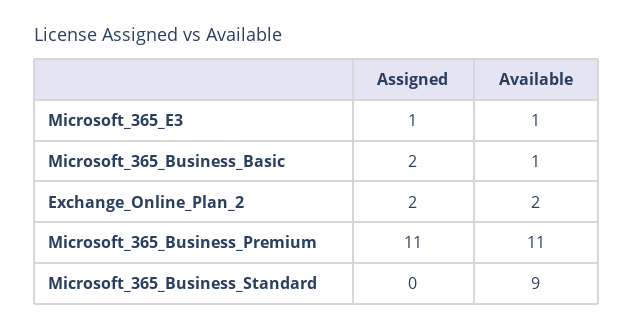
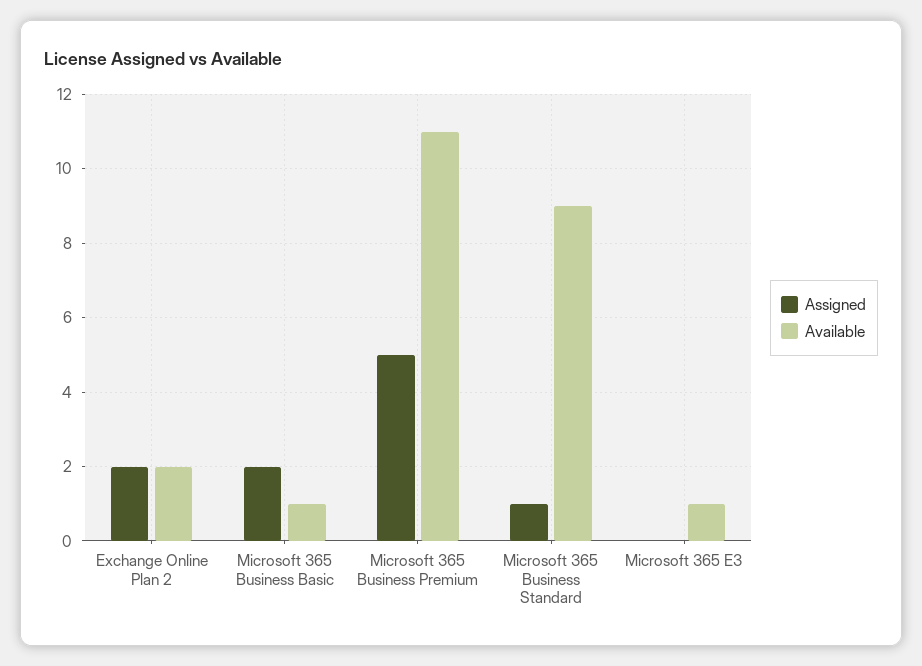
Assigned, Microsoft_365_E3: 1 -> 0
Assigned, Microsoft_365_Business_Premium: 11 -> 5
Assigned, Microsoft_365_Business_Standard: 0 -> 1

